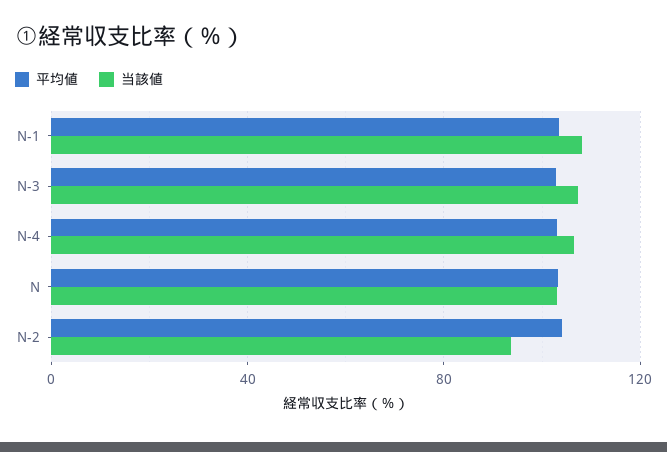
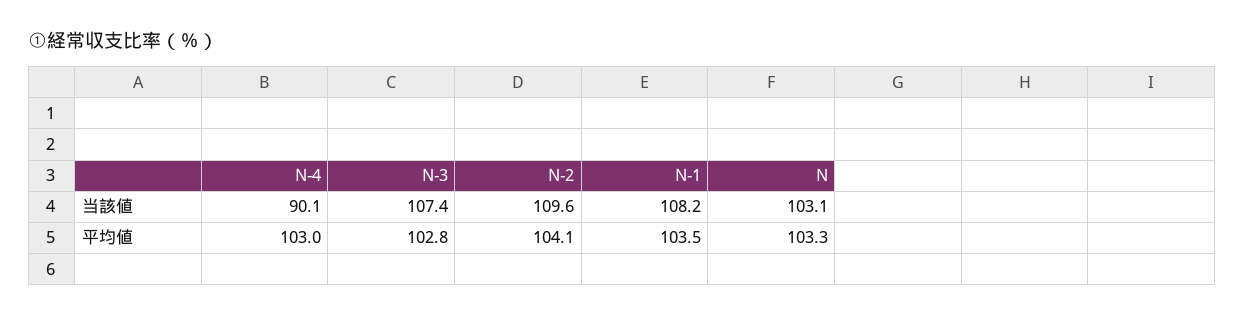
当該値, N-4: 105 -> 90.1
当該値, N-2: 95 -> 109.6

